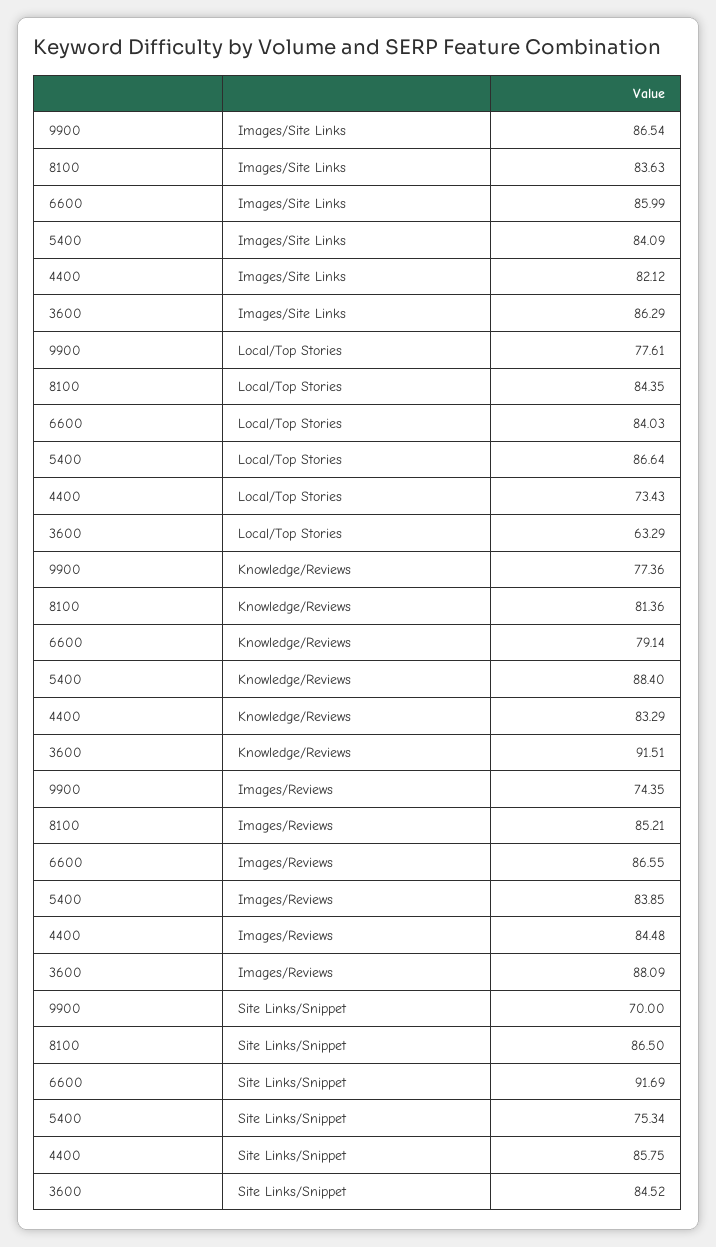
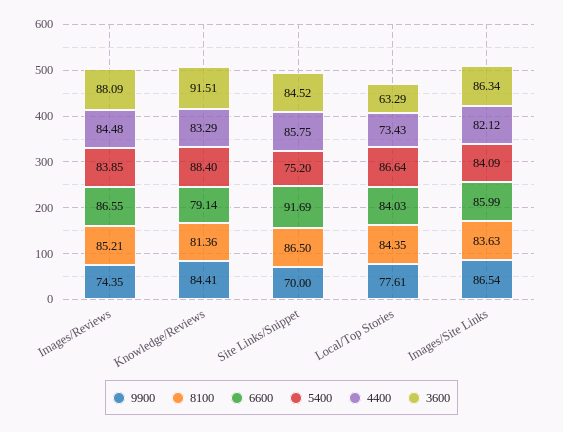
3600, Images/Site Links: 86.29 -> 86.34
9900, Knowledge/Reviews: 77.36 -> 84.41
5400, Site Links/Snippet: 75.34 -> 75.2

